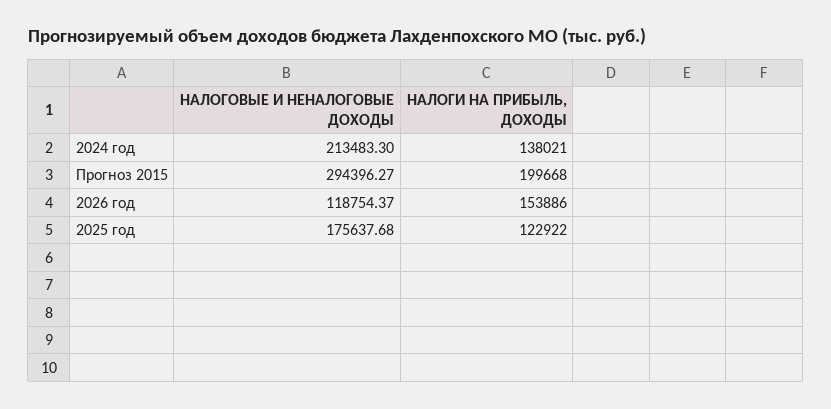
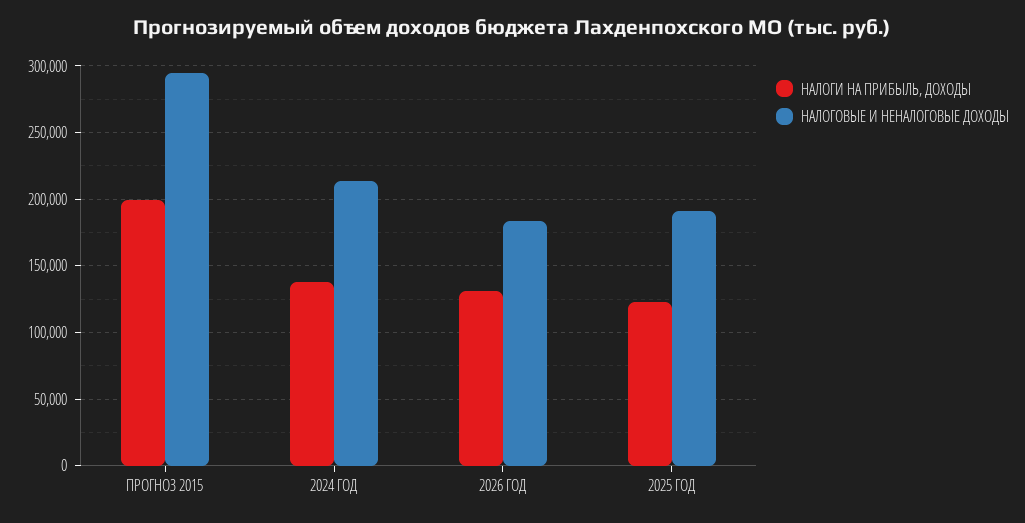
НАЛОГОВЫЕ И НЕНАЛОГОВЫЕ ДОХОДЫ, 2026 год: 118754.37 -> 185000
НАЛОГИ НА ПРИБЫЛЬ, ДОХОДЫ, 2026 год: 153886 -> 130000
НАЛОГОВЫЕ И НЕНАЛОГОВЫЕ ДОХОДЫ, 2025 год: 175637.68 -> 190000

